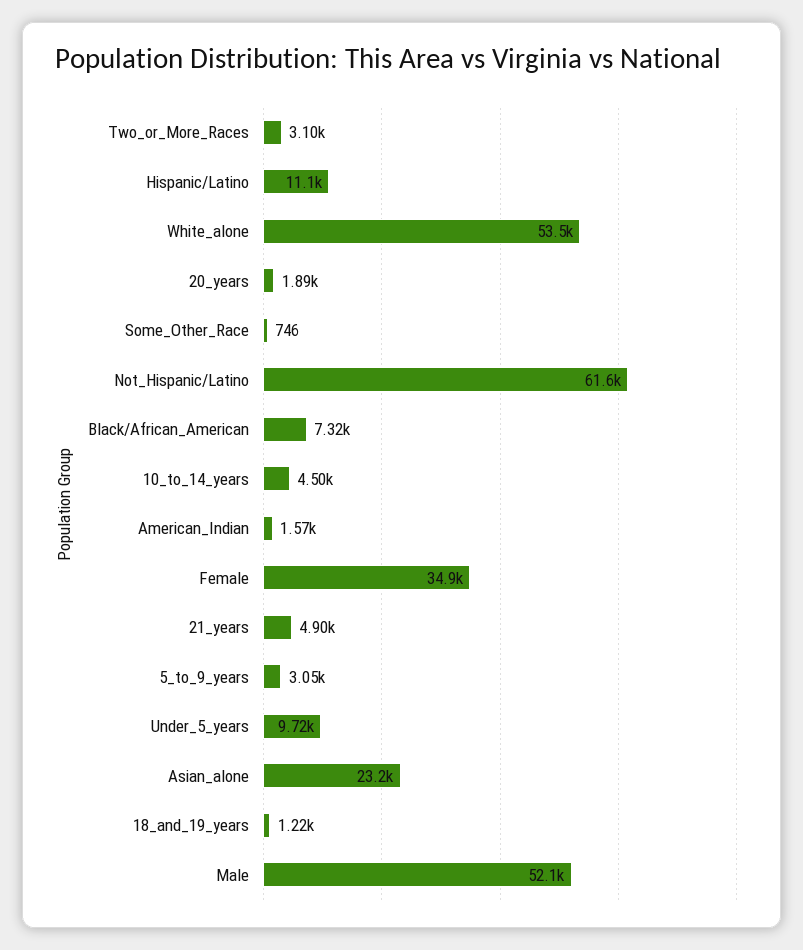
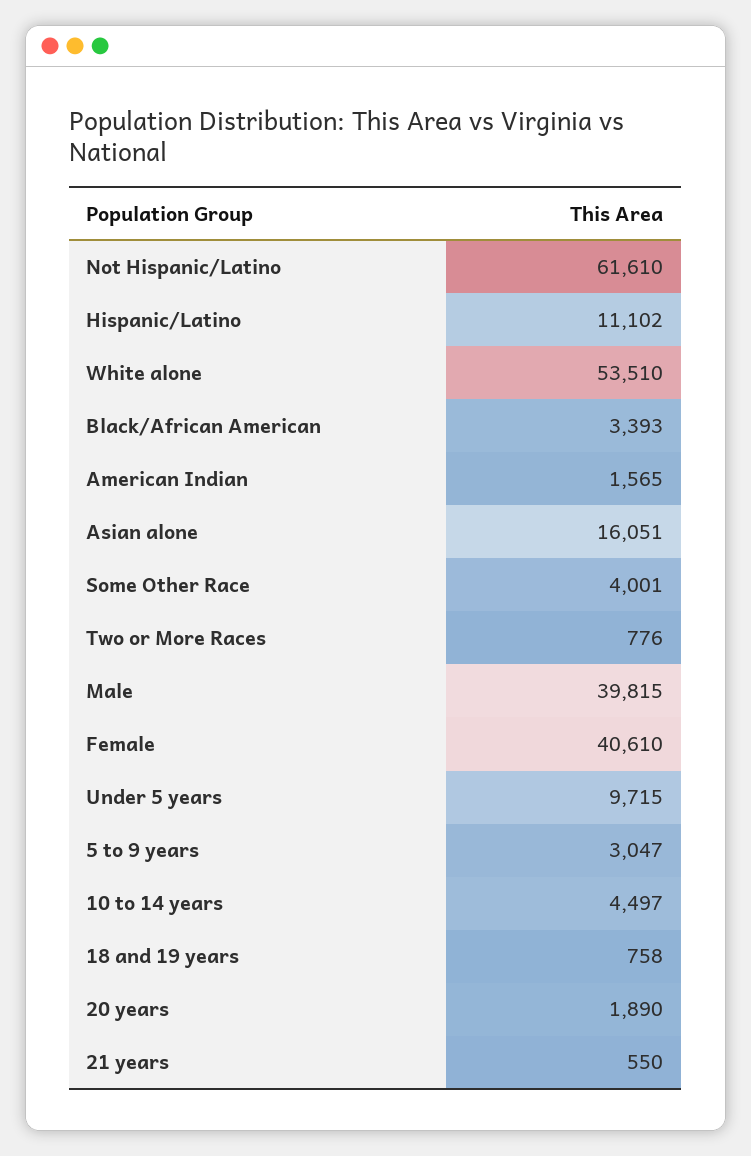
Two_or_More_Races: 3100 -> 776
Some_Other_Race: 746 -> 4001
Black/African_American: 7320 -> 3393
Female: 34900 -> 40610
21_years: 4900 -> 550
Asian_alone: 23200 -> 16051
18_and_19_years: 1220 -> 758
Male: 52100 -> 39815

